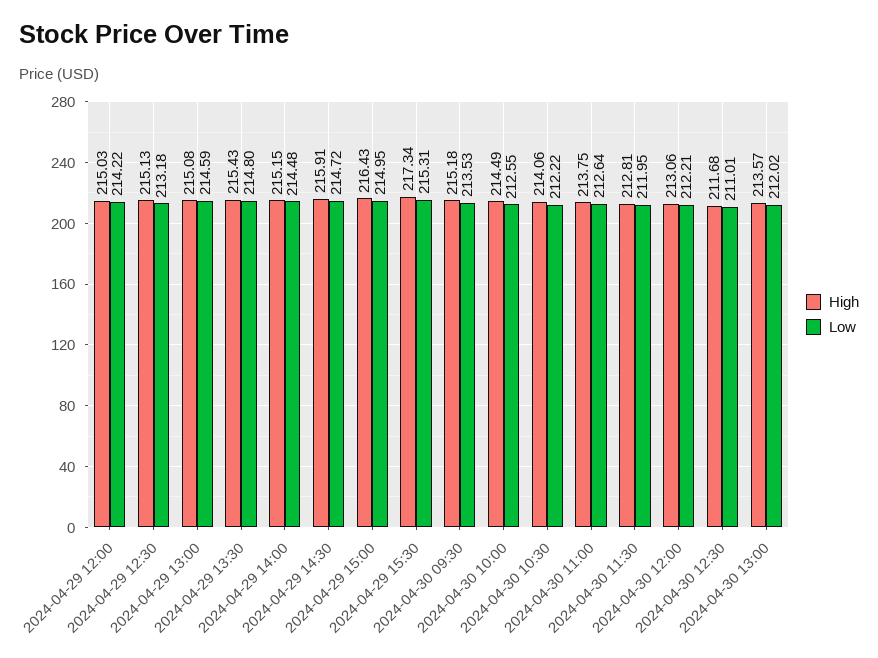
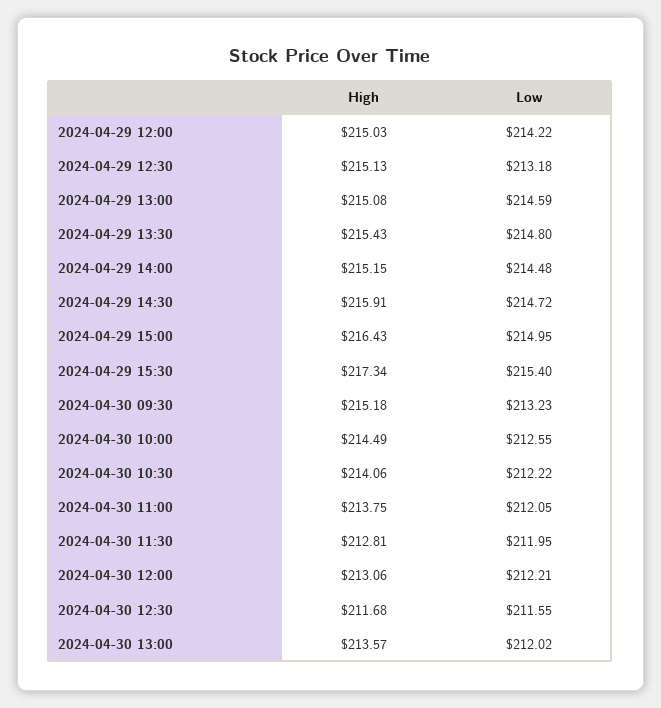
Low, 2024-04-29 15:30: 215.31 -> 215.4
Low, 2024-04-30 09:30: 213.53 -> 213.23
Low, 2024-04-30 11:00: 212.64 -> 212.05
Low, 2024-04-30 12:30: 211.01 -> 211.55

